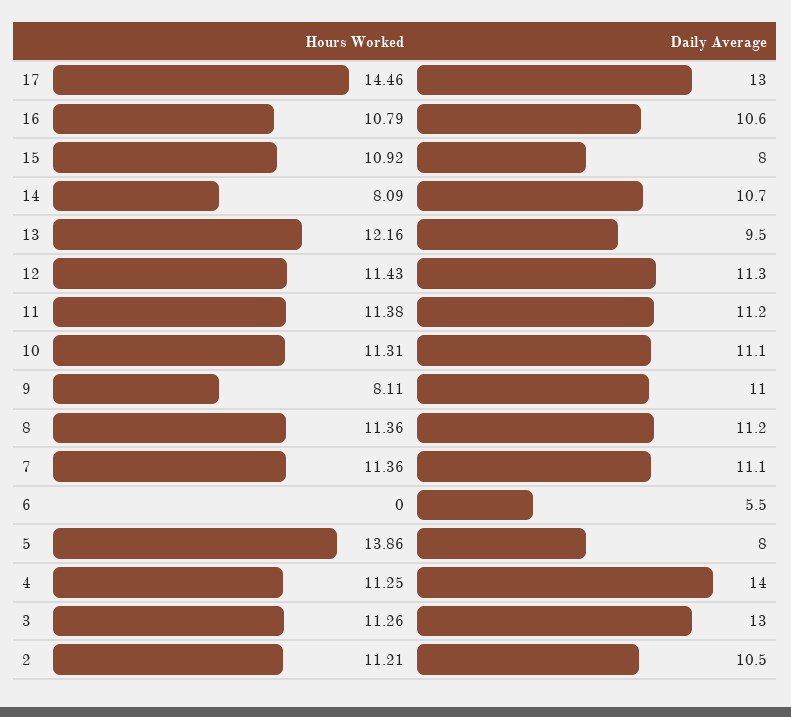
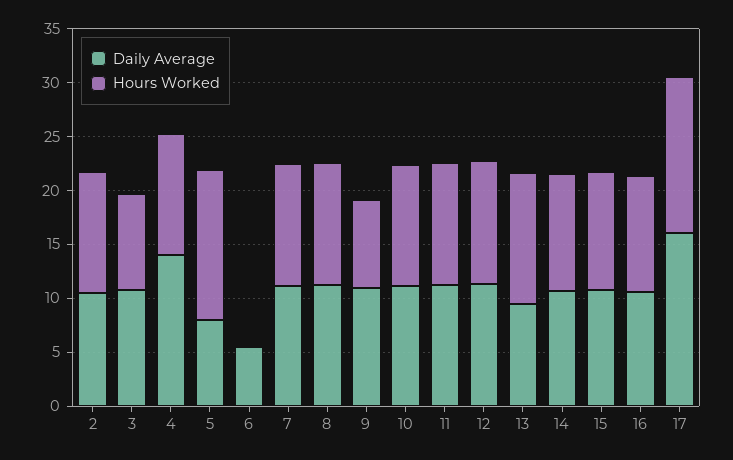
Daily Average, 17: 13 -> 16
Daily Average, 15: 8 -> 11
Hours Worked, 14: 8.09 -> 11
Hours Worked, 3: 11.26 -> 9
Daily Average, 3: 13 -> 11

